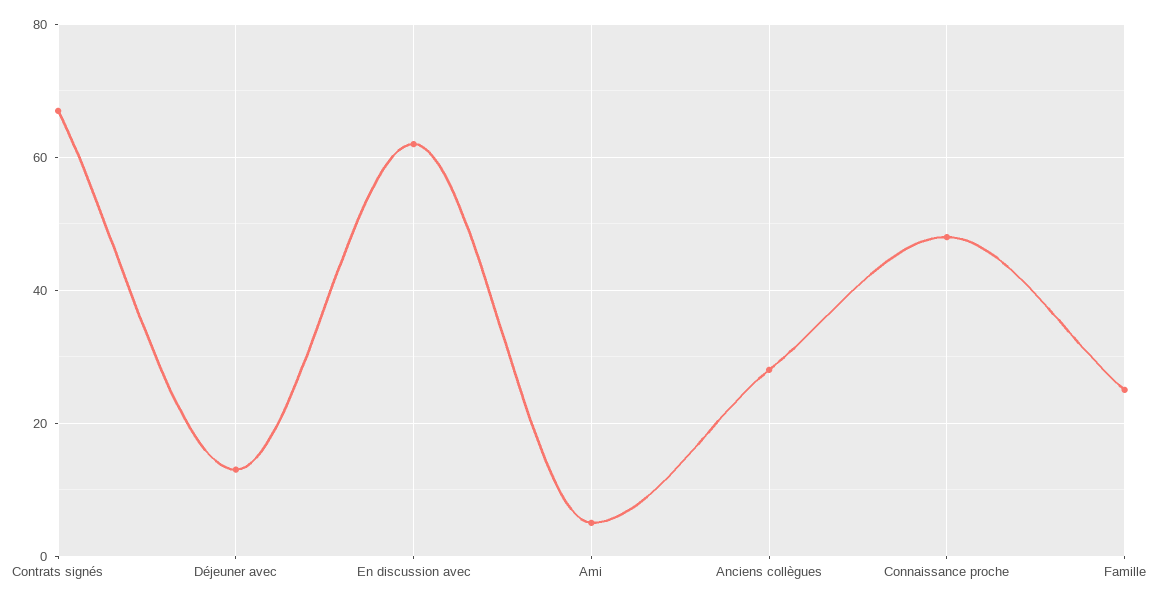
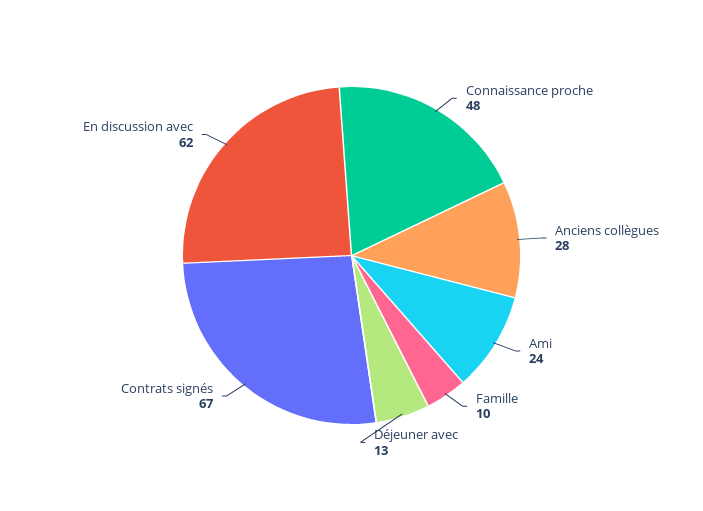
Ami: 5 -> 24
Famille: 25 -> 10

